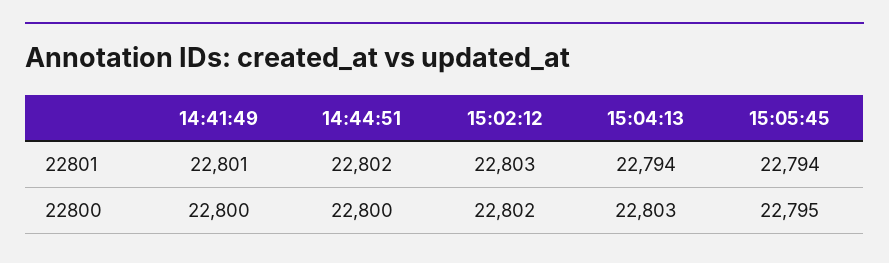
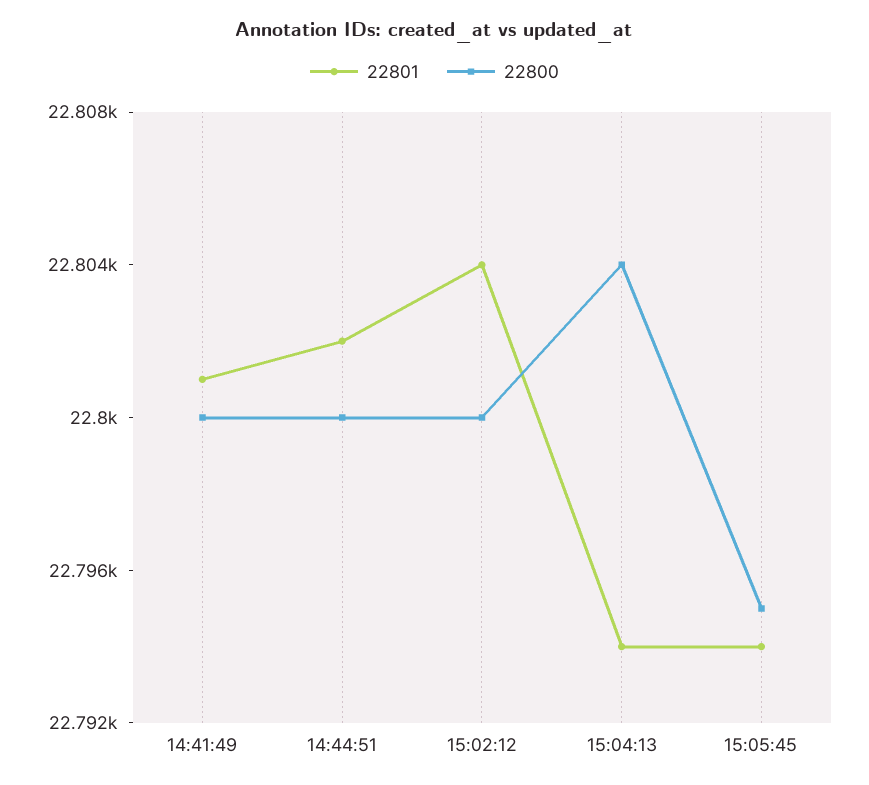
22801, 15:02:12: 22803 -> 22804
22800, 15:02:12: 22802 -> 22800
22800, 15:04:13: 22803 -> 22804

